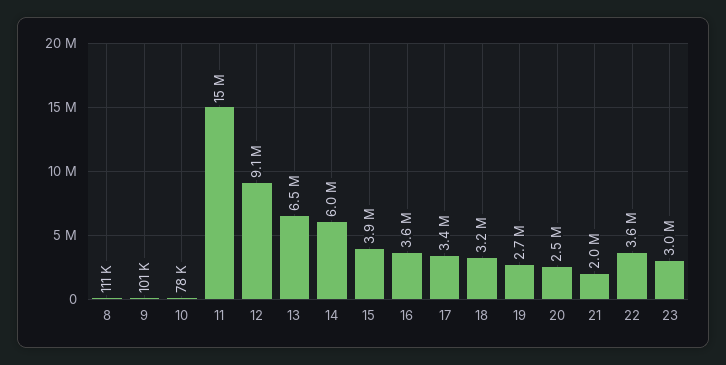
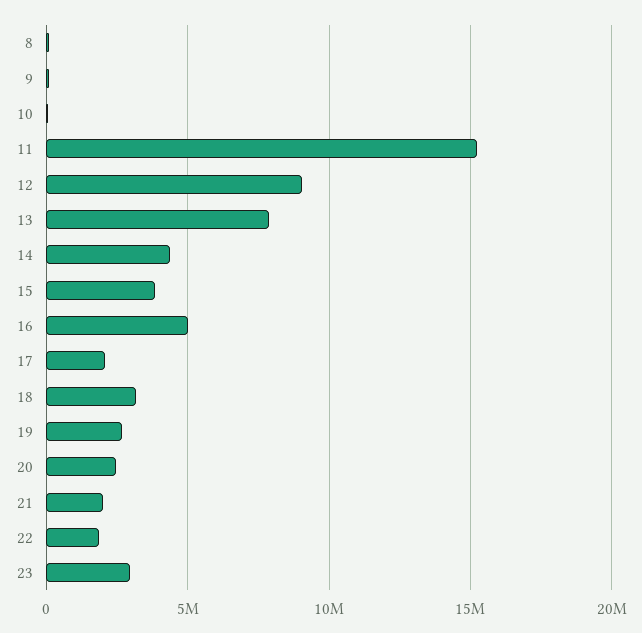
13: 6500000 -> 8000000
14: 6000000 -> 4500000
16: 3600000 -> 5000000
17: 3400000 -> 2000000
22: 3600000 -> 2000000

